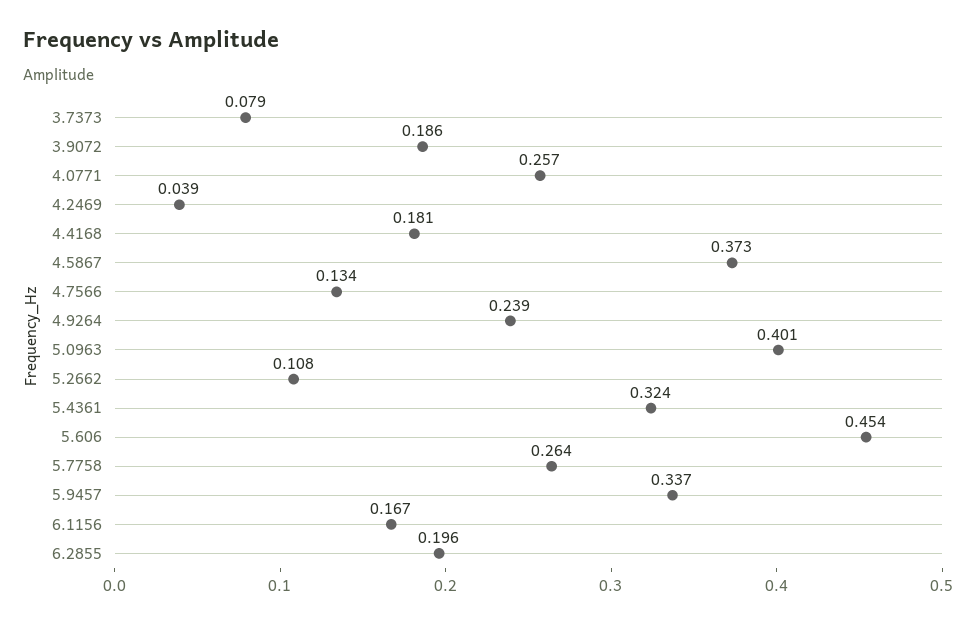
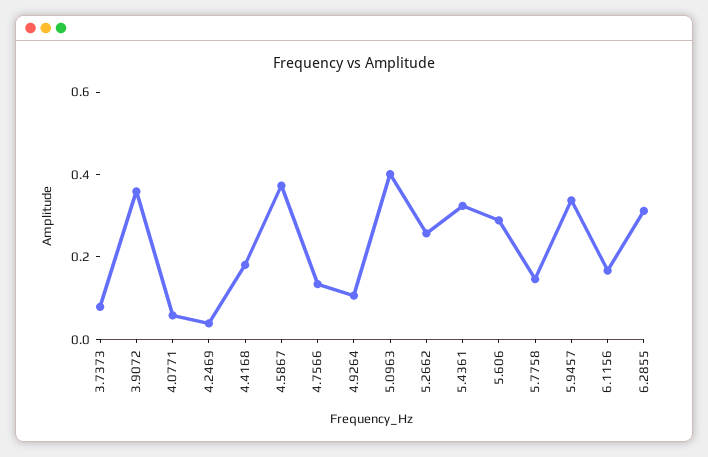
3.9072: 0.186 -> 0.35
4.0771: 0.257 -> 0.05
4.9264: 0.239 -> 0.1
5.2662: 0.108 -> 0.25
5.606: 0.454 -> 0.3
5.7758: 0.264 -> 0.15
6.2855: 0.196 -> 0.3

